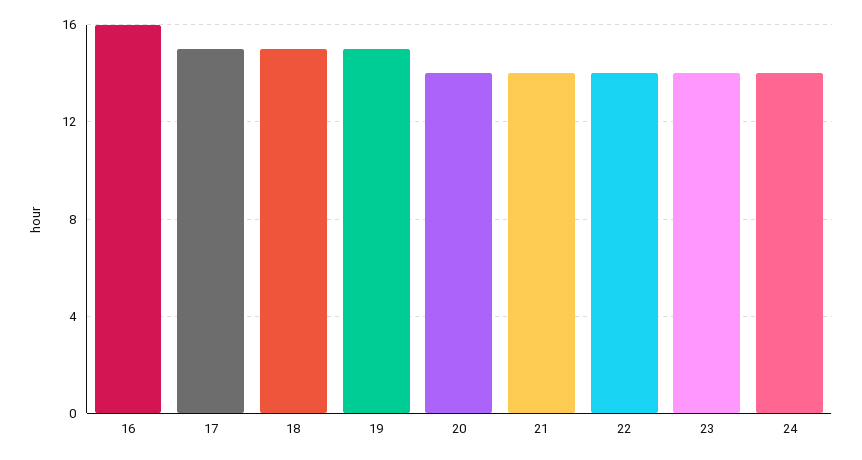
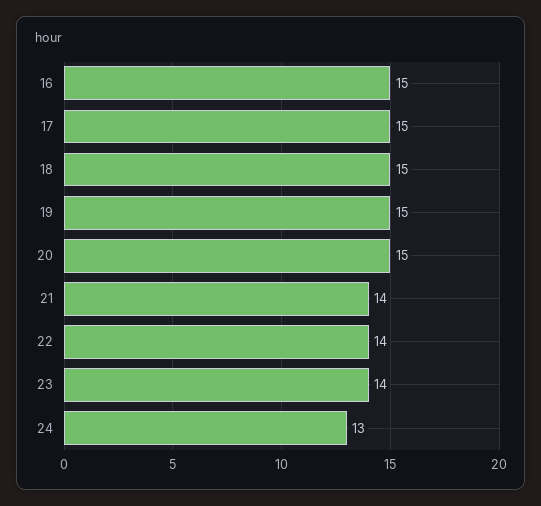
16: 16 -> 15
20: 14 -> 15
24: 14 -> 13

